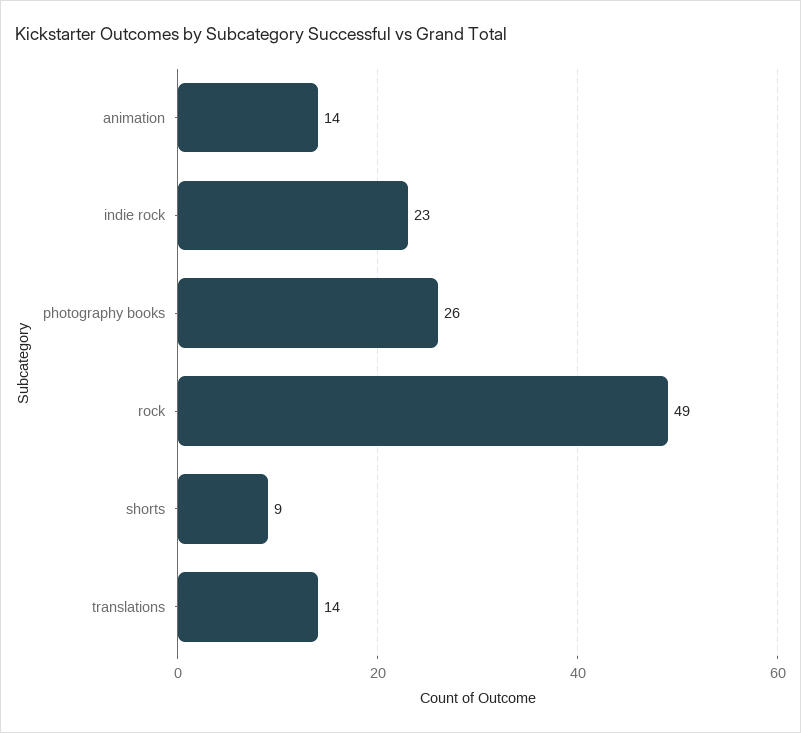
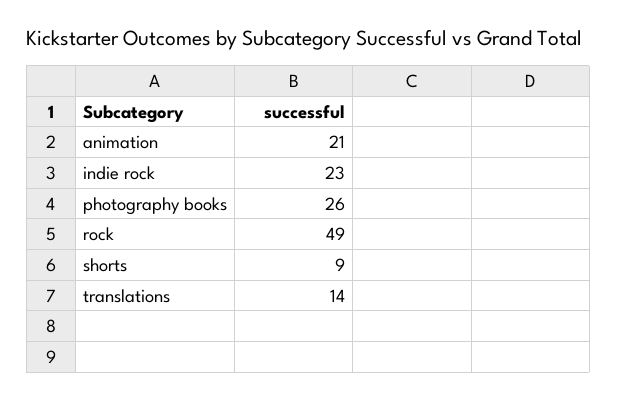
animation: 14 -> 21

